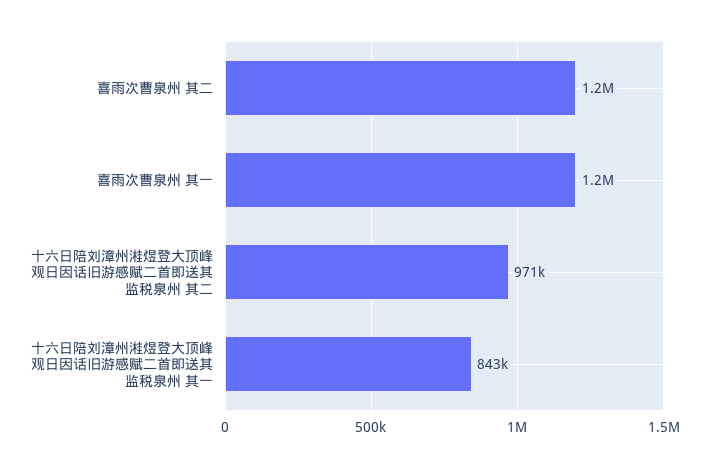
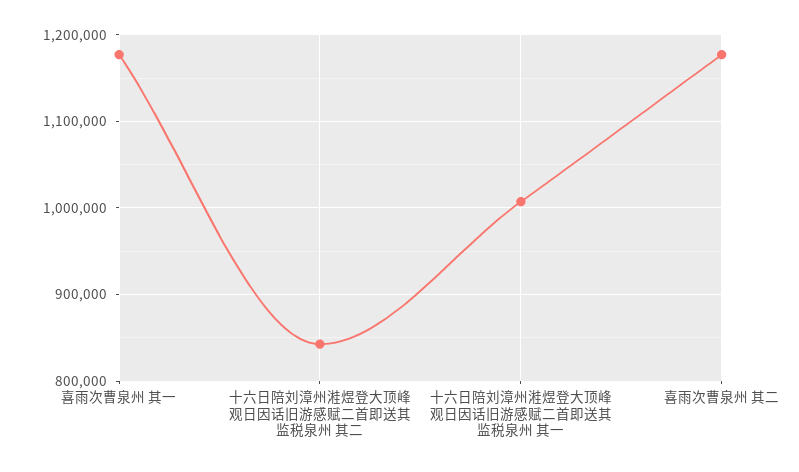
十六日陪刘漳州溎煜登大顶峰观日因话旧游感赋二首即送其监税泉州 其二: 971000 -> 840000
十六日陪刘漳州溎煜登大顶峰观日因话旧游感赋二首即送其监税泉州 其一: 843000 -> 1010000

